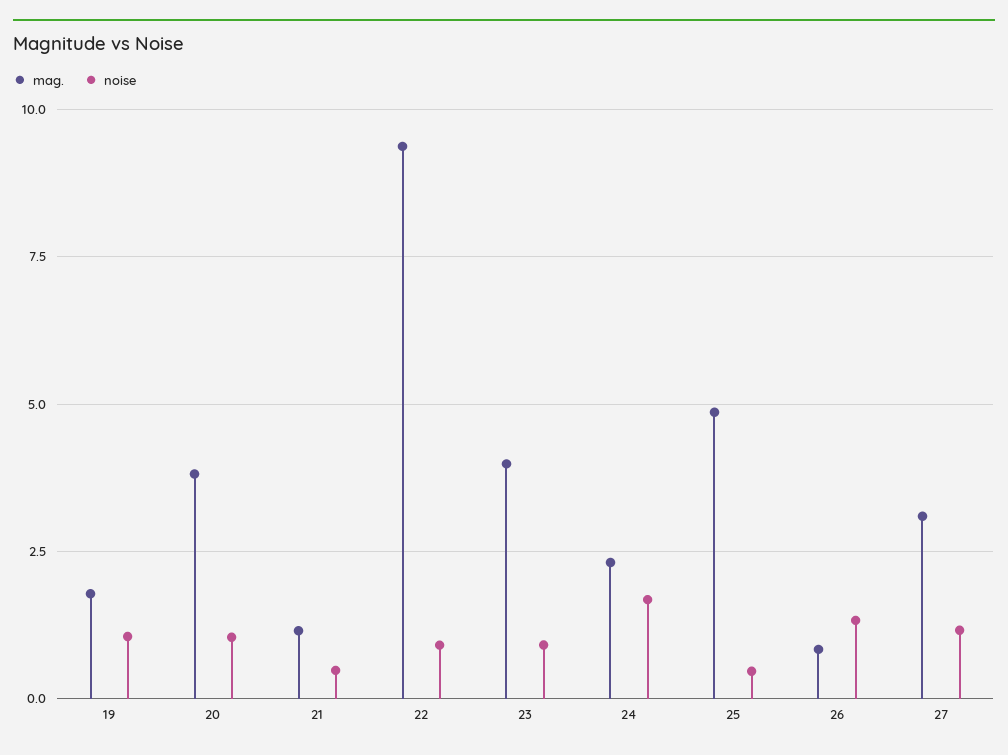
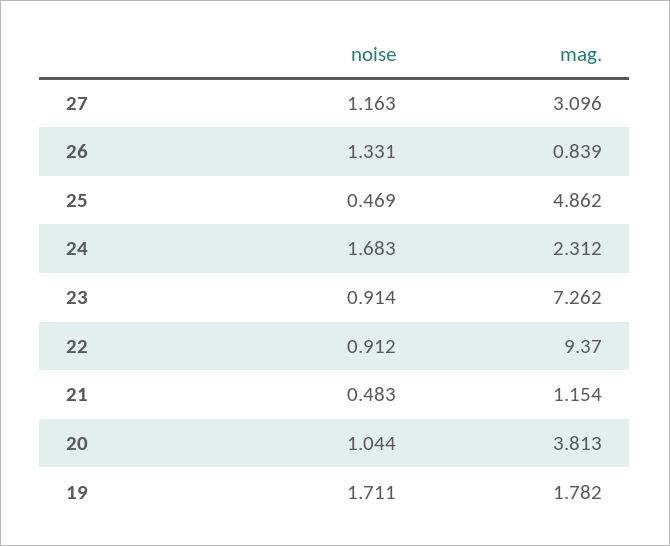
noise, 19: 1 -> 1.711
mag., 23: 4 -> 7.262

